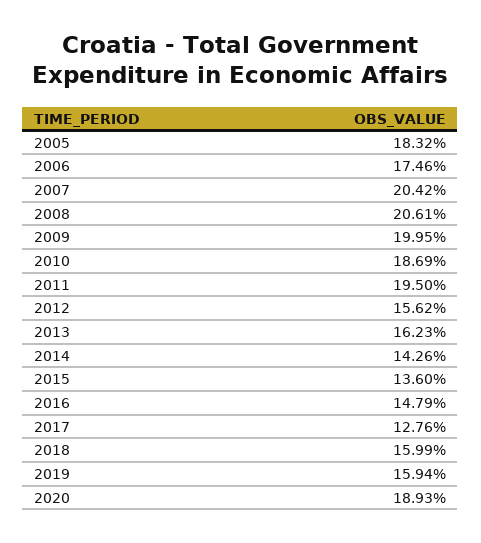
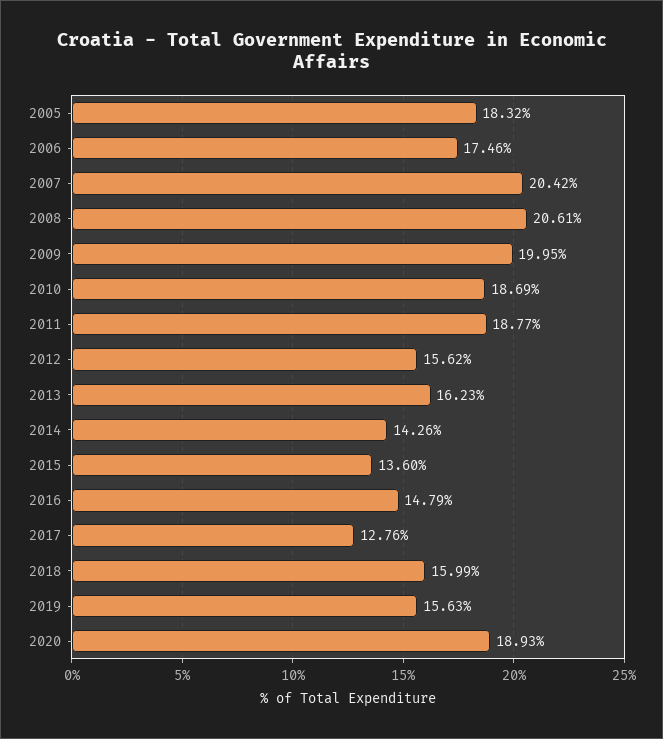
2011: 19.5 -> 18.77
2019: 15.94 -> 15.63

